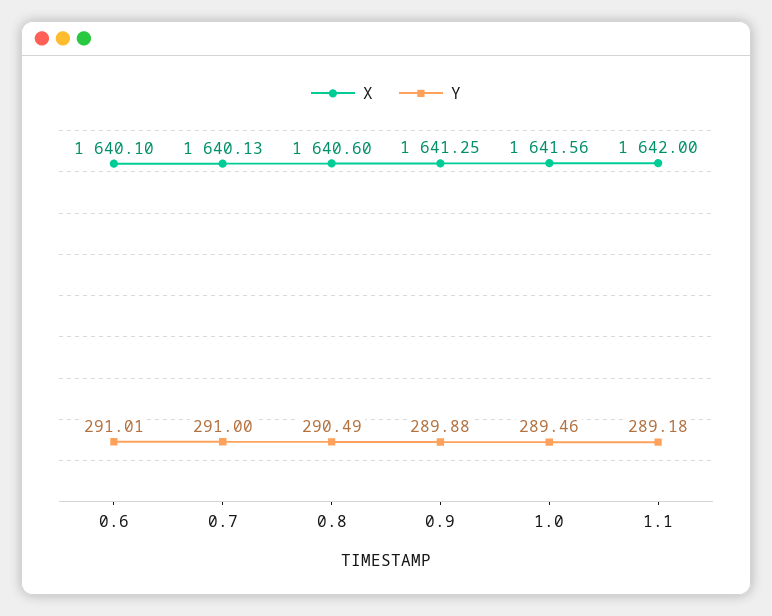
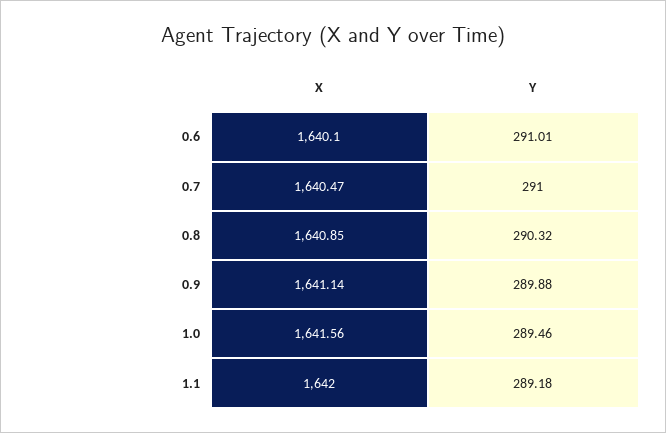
X, 0.7: 1640.13 -> 1640.47
X, 0.8: 1640.6 -> 1640.85
Y, 0.8: 290.49 -> 290.32
X, 0.9: 1641.25 -> 1641.14

